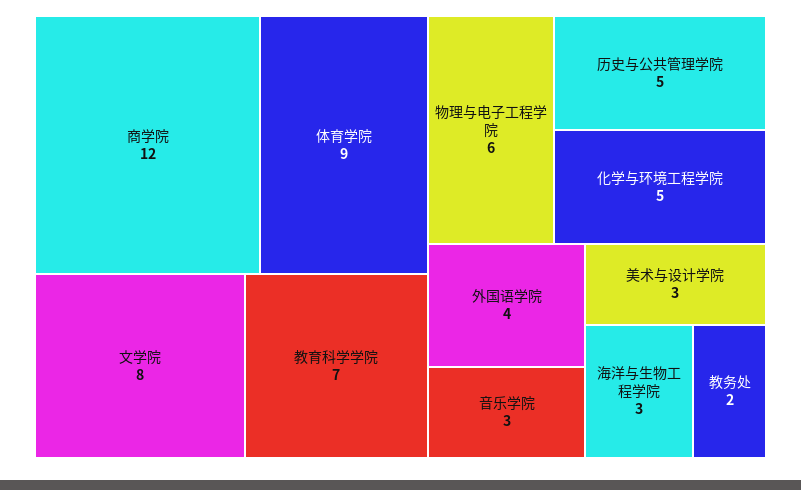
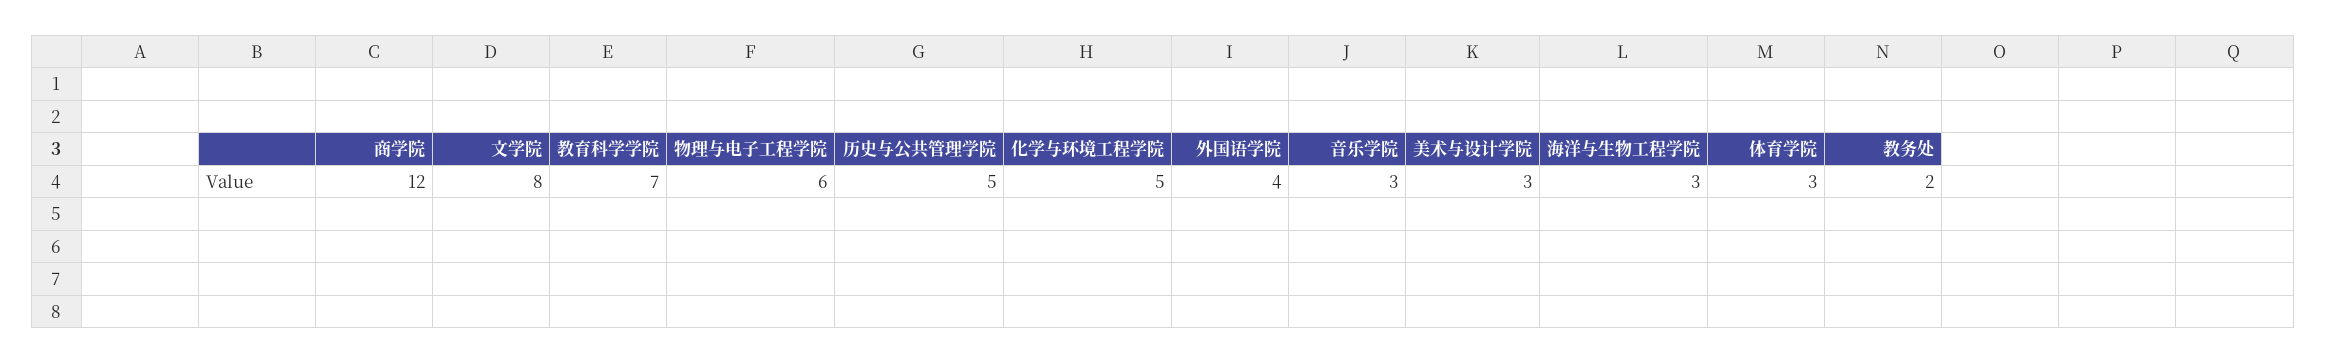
体育学院: 9 -> 3

